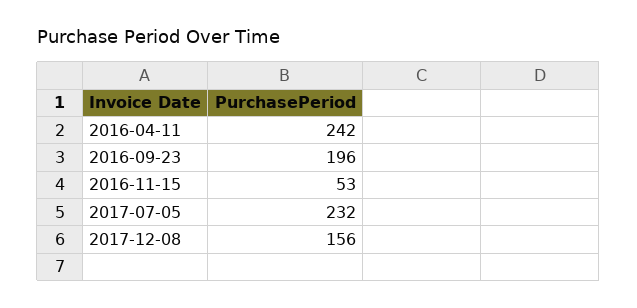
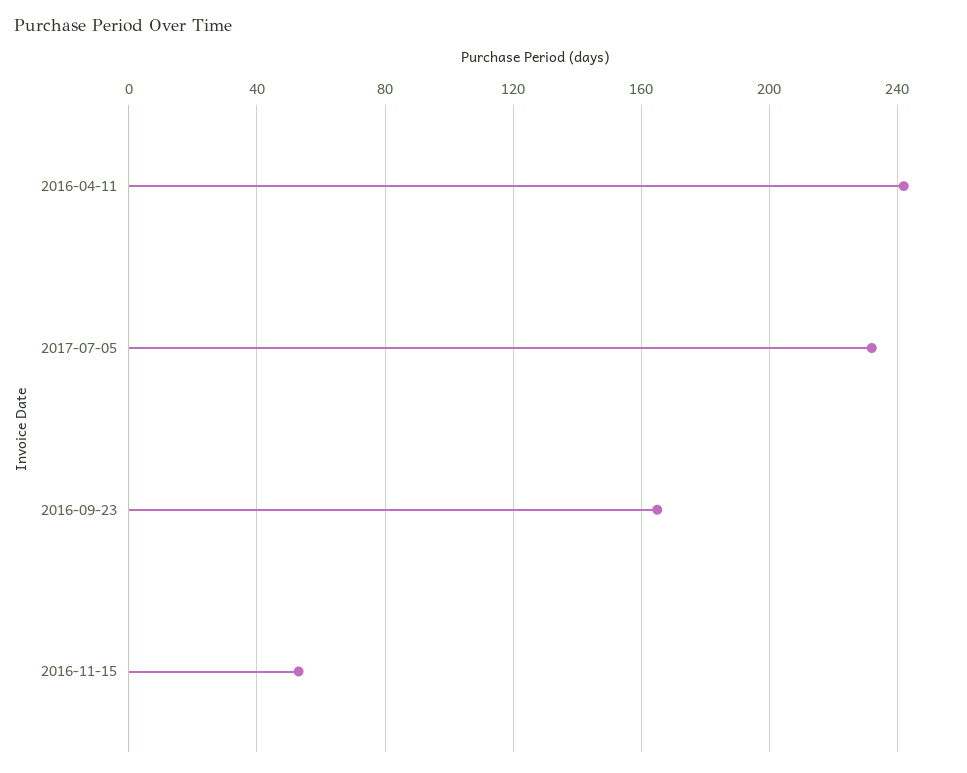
2016-09-23: 196 -> 165
2017-12-08: 156 -> none

